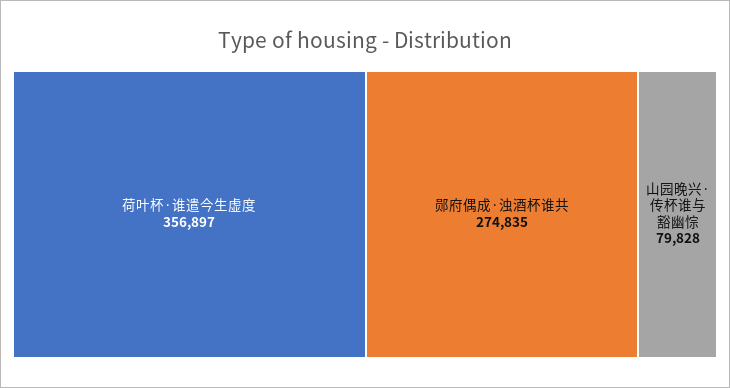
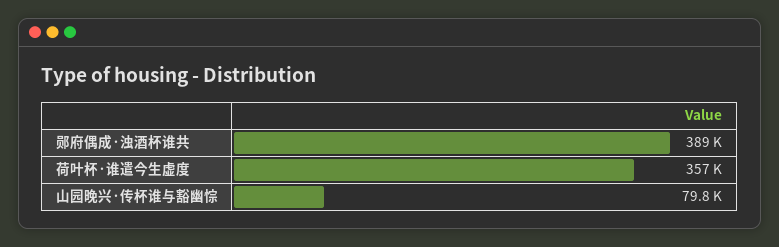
郧府偶成·浊酒杯谁共: 274835 -> 389000

